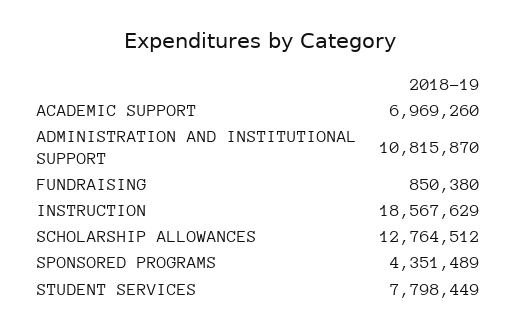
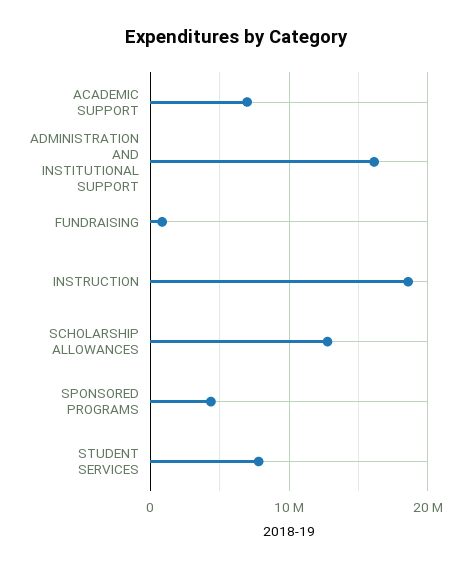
ADMINISTRATION AND INSTITUTIONAL SUPPORT: 10815870 -> 16000000

